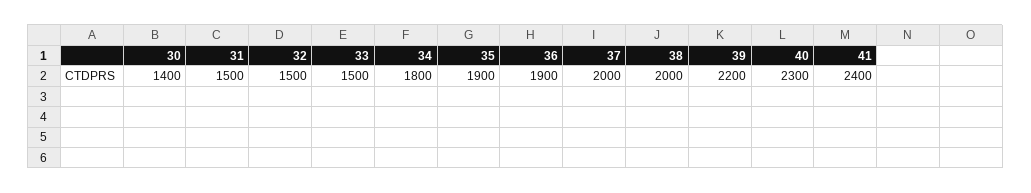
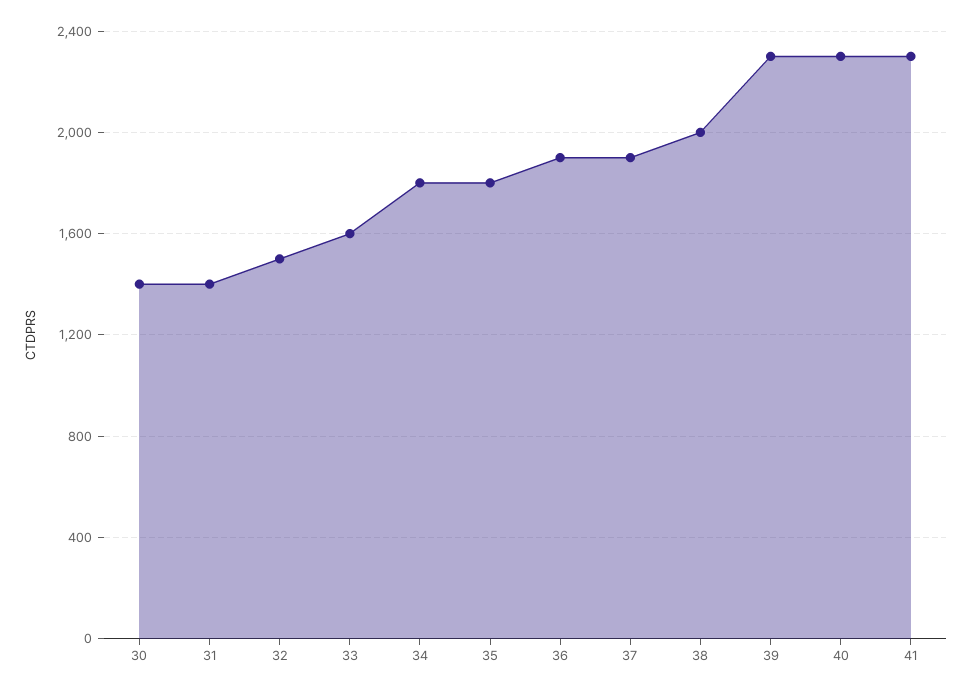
31: 1500 -> 1400
33: 1500 -> 1600
35: 1900 -> 1800
37: 2000 -> 1900
39: 2200 -> 2300
41: 2400 -> 2300

